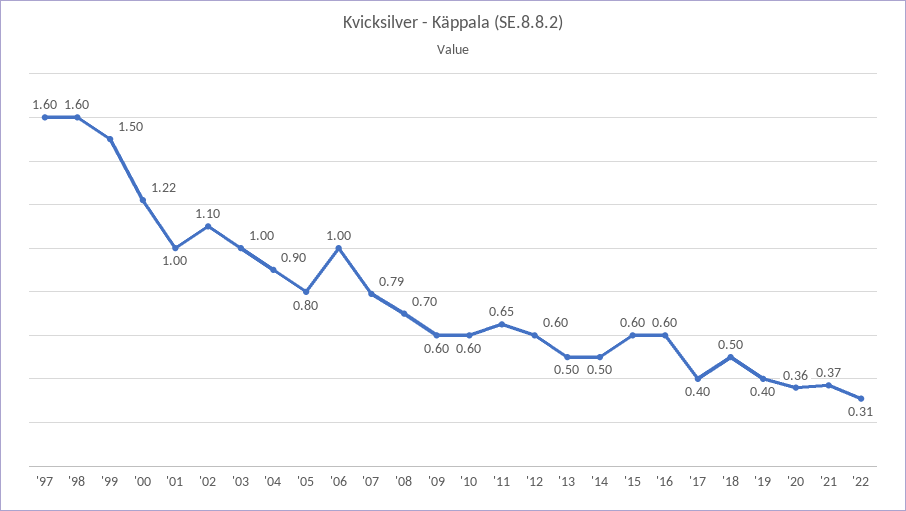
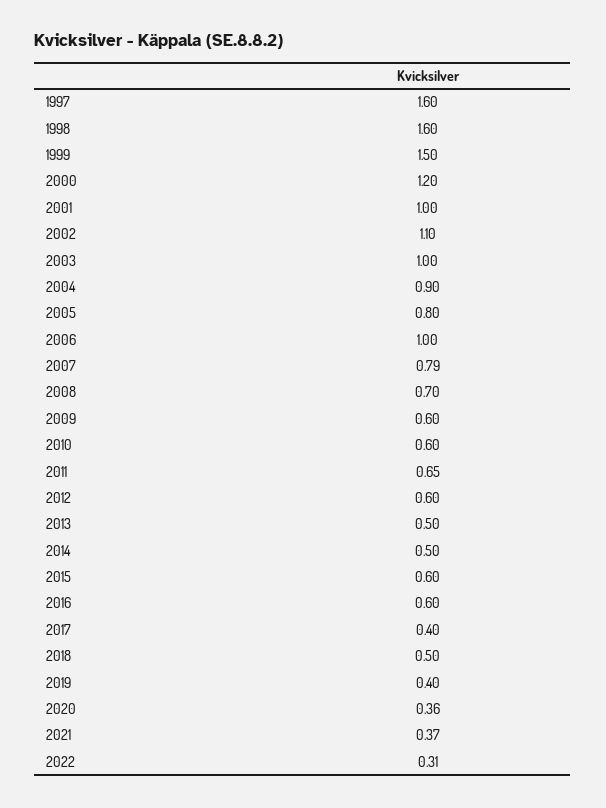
'00: 1.22 -> 1.2

